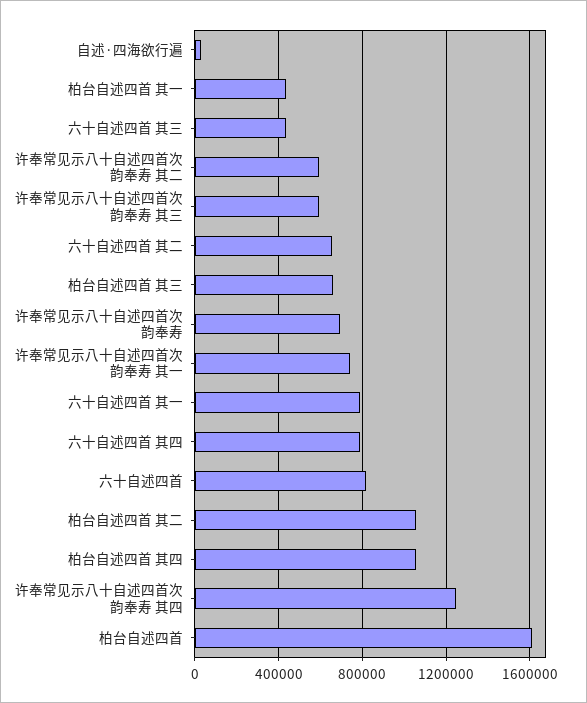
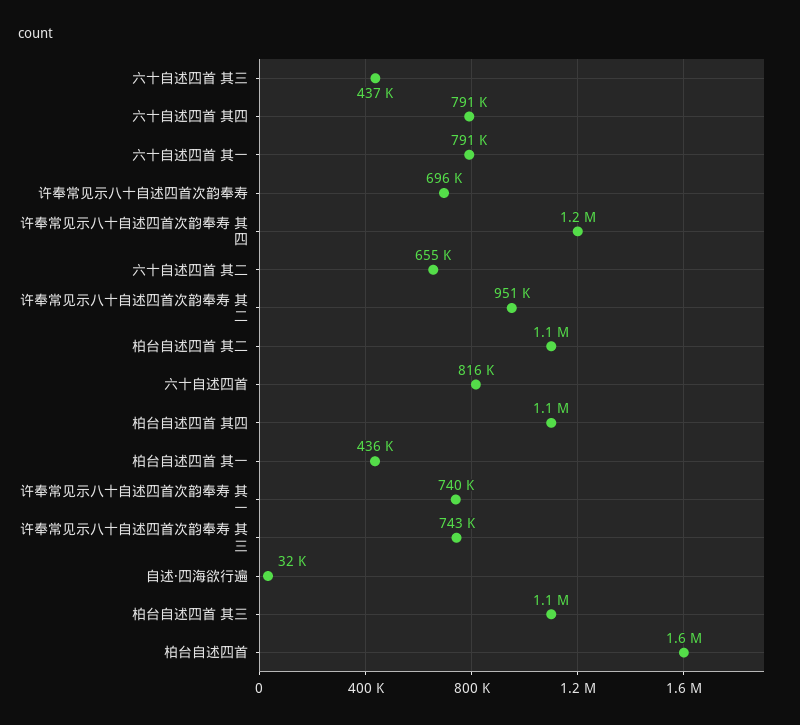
许奉常见示八十自述四首次韵奉寿 其二: 600000 -> 951000
许奉常见示八十自述四首次韵奉寿 其三: 600000 -> 743000
柏台自述四首 其三: 650000 -> 1100000

